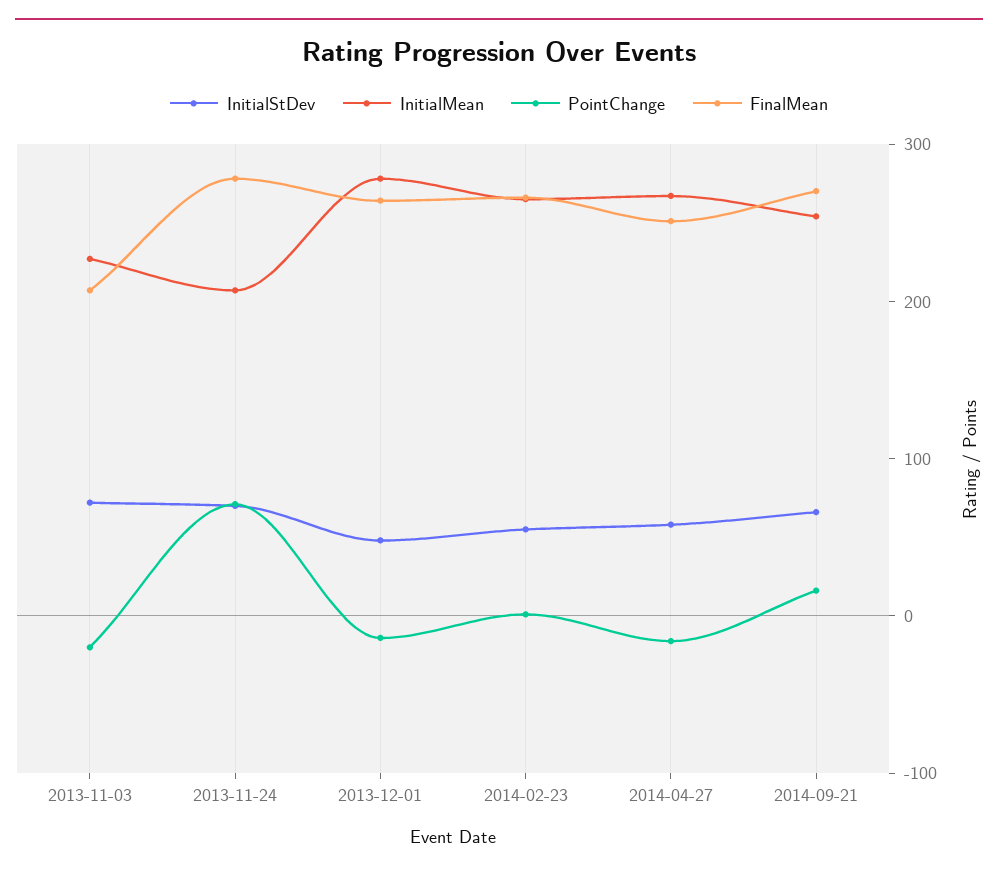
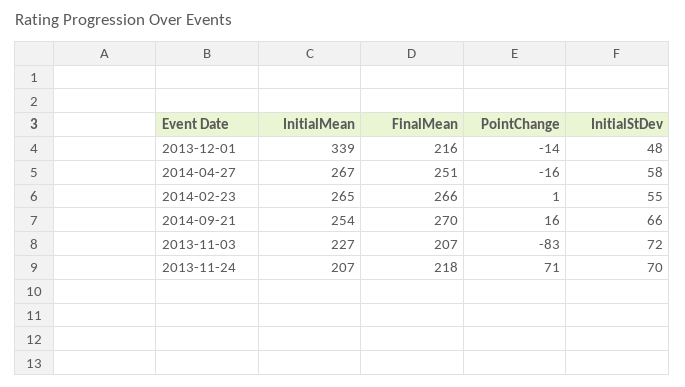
PointChange, 2013-11-03: -20 -> -83
FinalMean, 2013-11-24: 280 -> 218
InitialMean, 2013-12-01: 280 -> 339
FinalMean, 2013-12-01: 260 -> 216

